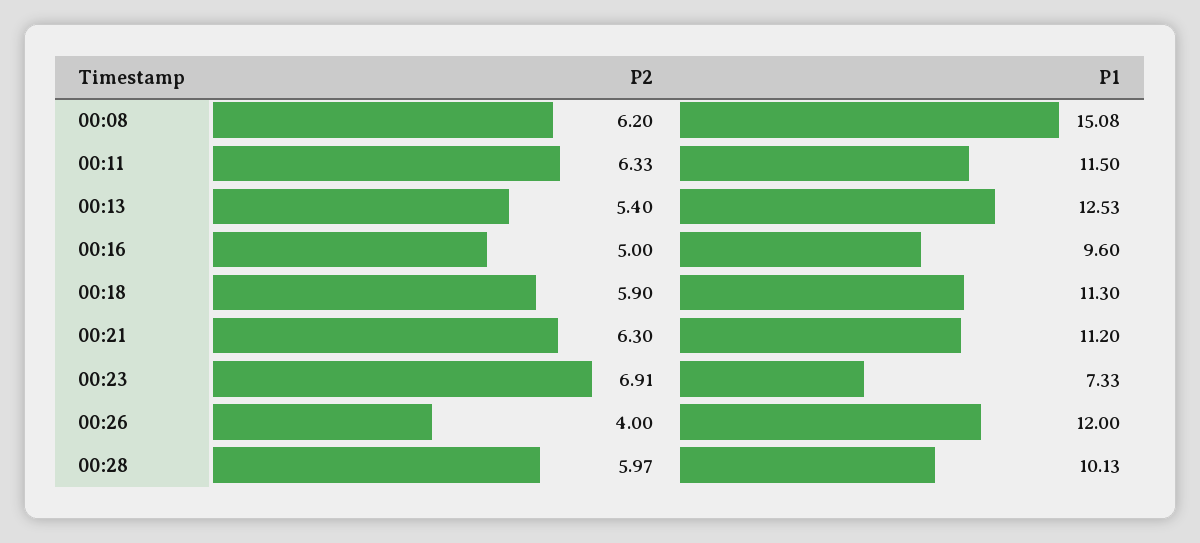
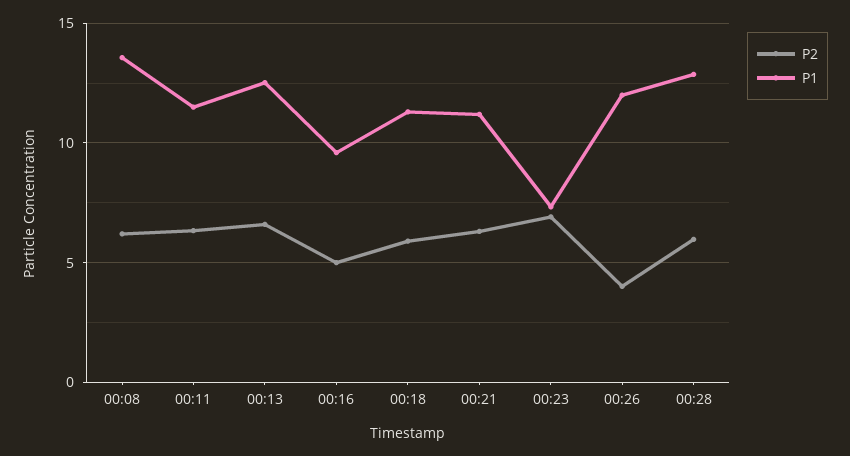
P1, 00:08: 15.08 -> 13.5
P2, 00:13: 5.4 -> 6.5
P1, 00:28: 10.13 -> 13

